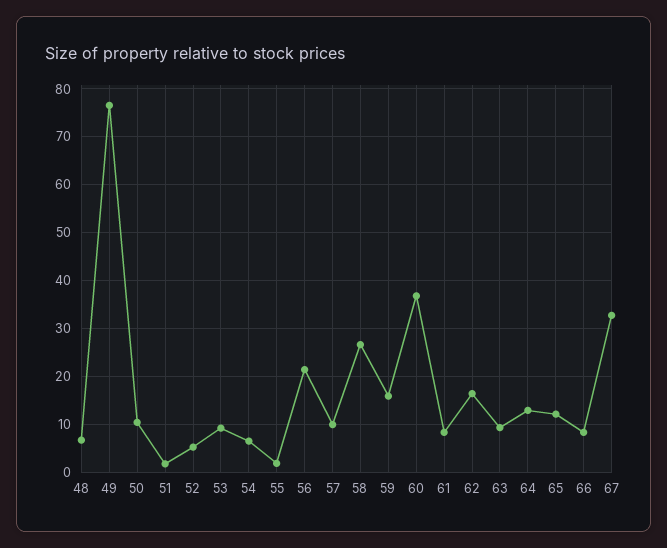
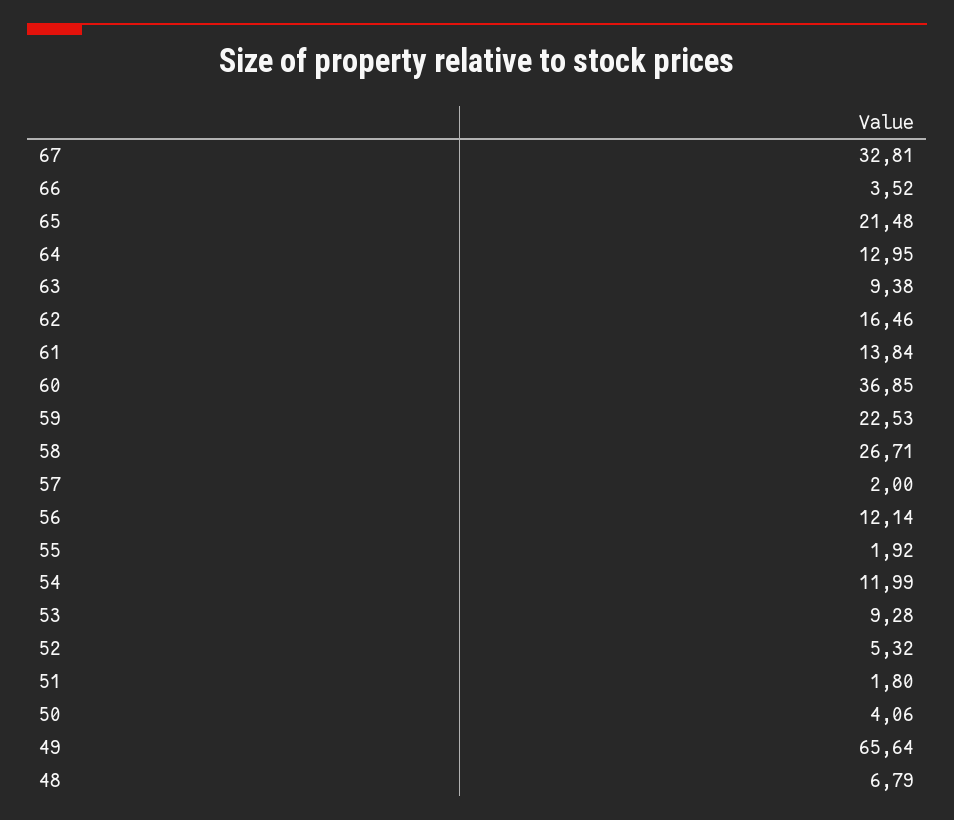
49: 76 -> 65.64
50: 10 -> 4.06
54: 6 -> 11.99
56: 22 -> 12.14
57: 10 -> 2
59: 16 -> 22.53
61: 8 -> 13.84
65: 12 -> 21.48
66: 8 -> 3.52

